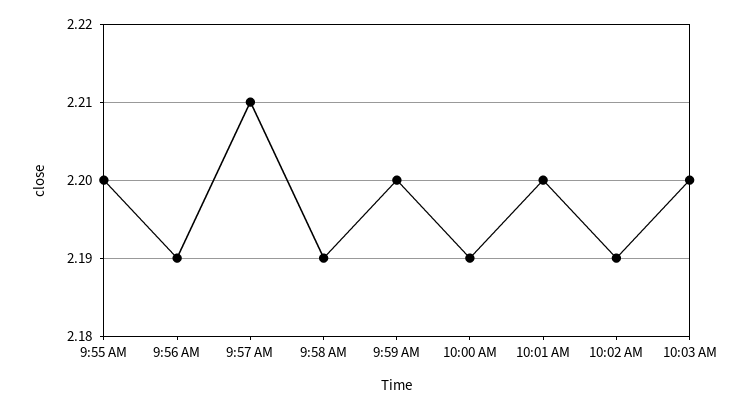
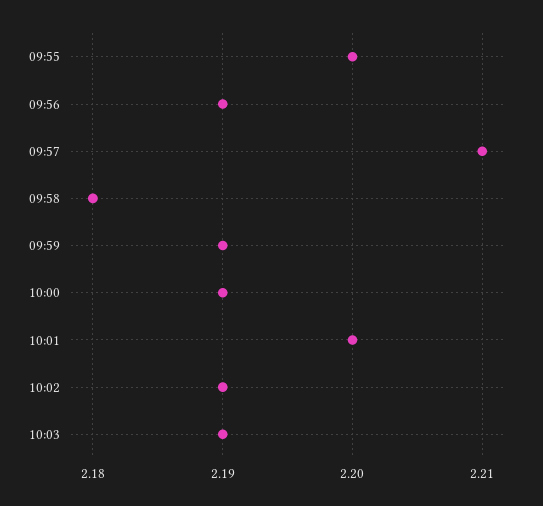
9:58 AM: 2.19 -> 2.18
9:59 AM: 2.2 -> 2.19
10:03 AM: 2.2 -> 2.19

